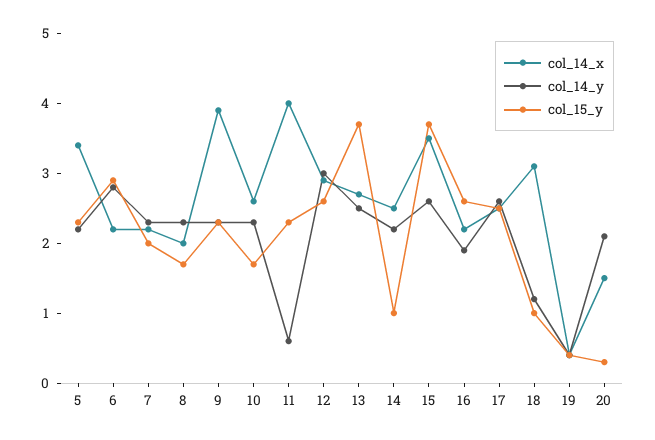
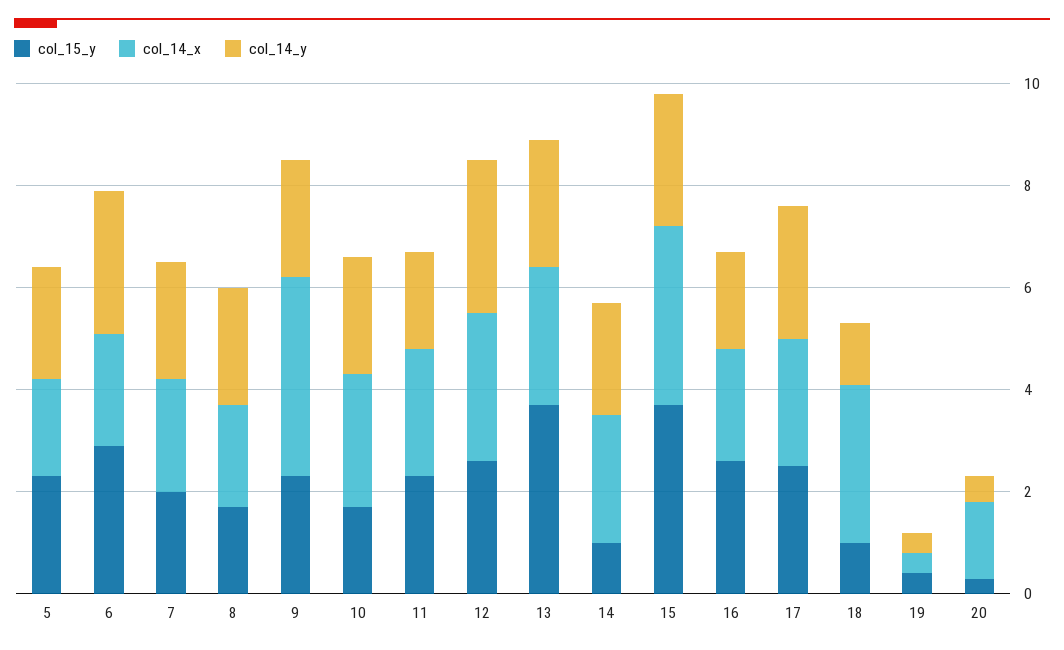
col_14_x, 5: 3.5 -> 2
col_14_x, 11: 4 -> 2.5
col_14_y, 11: 0.5 -> 2
col_14_y, 20: 2 -> 0.5

